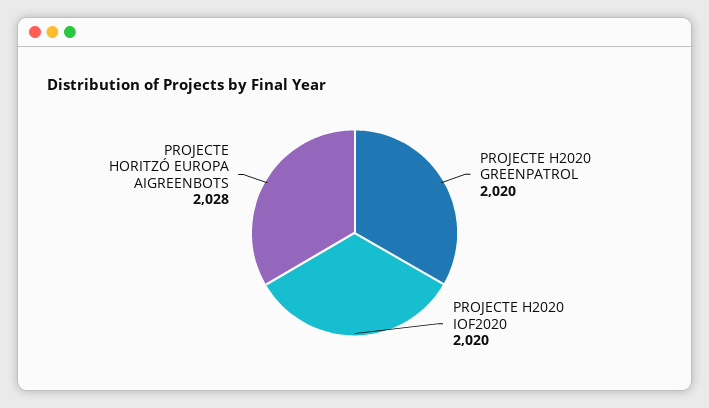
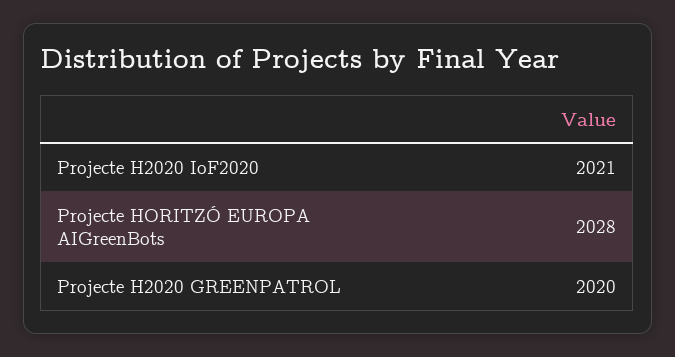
PROJECTE H2020 IOF2020: 2020 -> 2021

